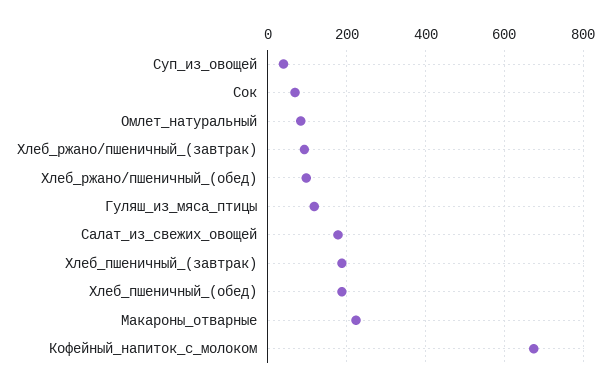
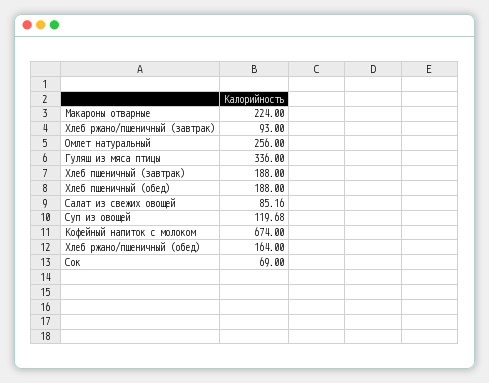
Суп_из_овощей: 40 -> 119.68
Омлет_натуральный: 80 -> 256
Хлеб_ржано/пшеничный_(обед): 100 -> 164
Гуляш_из_мяса_птицы: 120 -> 336
Салат_из_свежих_овощей: 180 -> 85.16

